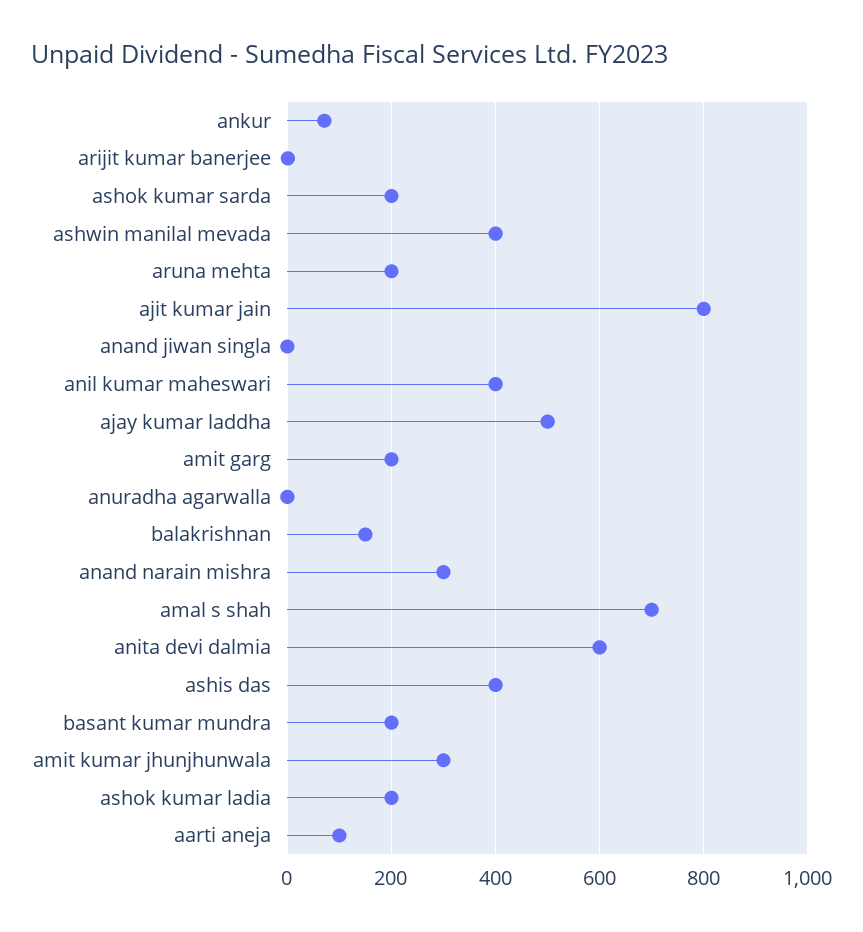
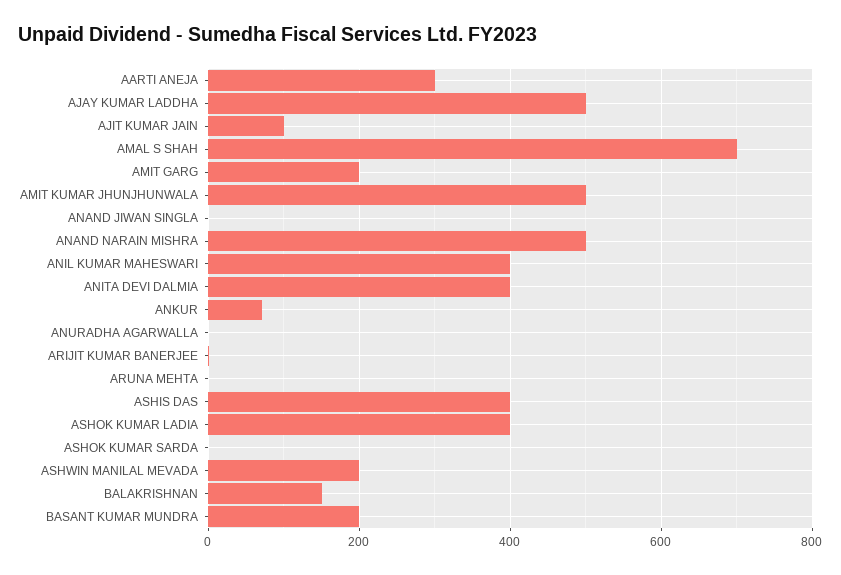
ashok kumar sarda: 200 -> 0
ashwin manilal mevada: 400 -> 200
aruna mehta: 200 -> 0
ajit kumar jain: 800 -> 100
anand narain mishra: 300 -> 500
anita devi dalmia: 600 -> 400
amit kumar jhunjhunwala: 300 -> 500
ashok kumar ladia: 200 -> 400
aarti aneja: 100 -> 300

